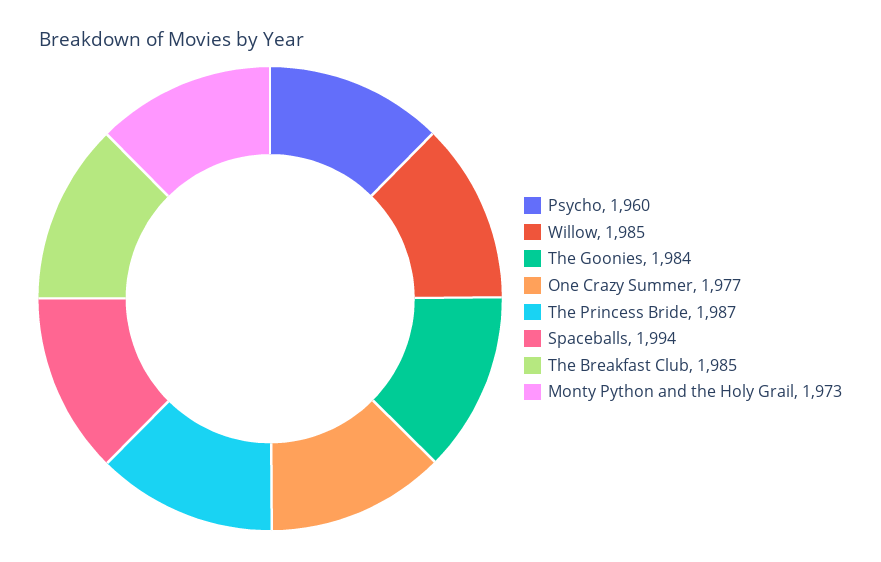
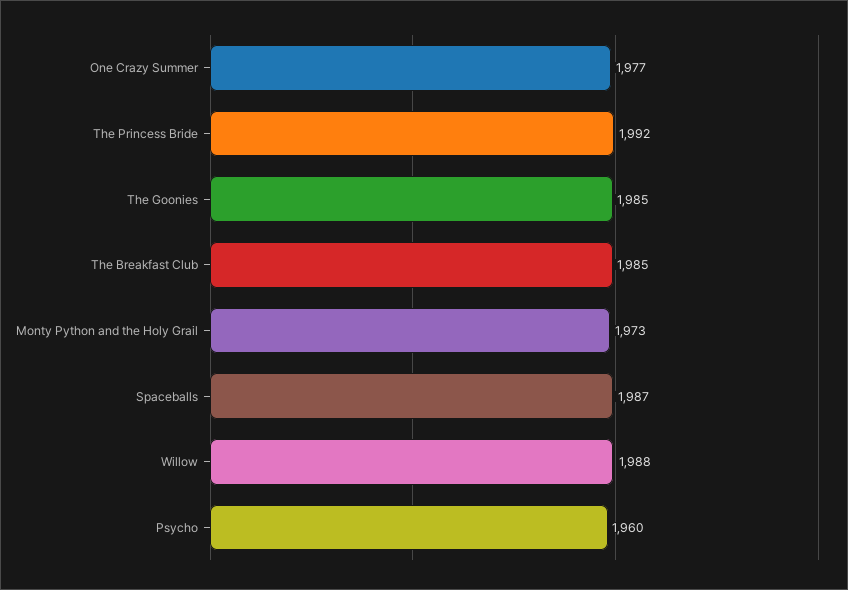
Willow: 1985 -> 1988
The Goonies: 1984 -> 1985
The Princess Bride: 1987 -> 1992
Spaceballs: 1994 -> 1987

